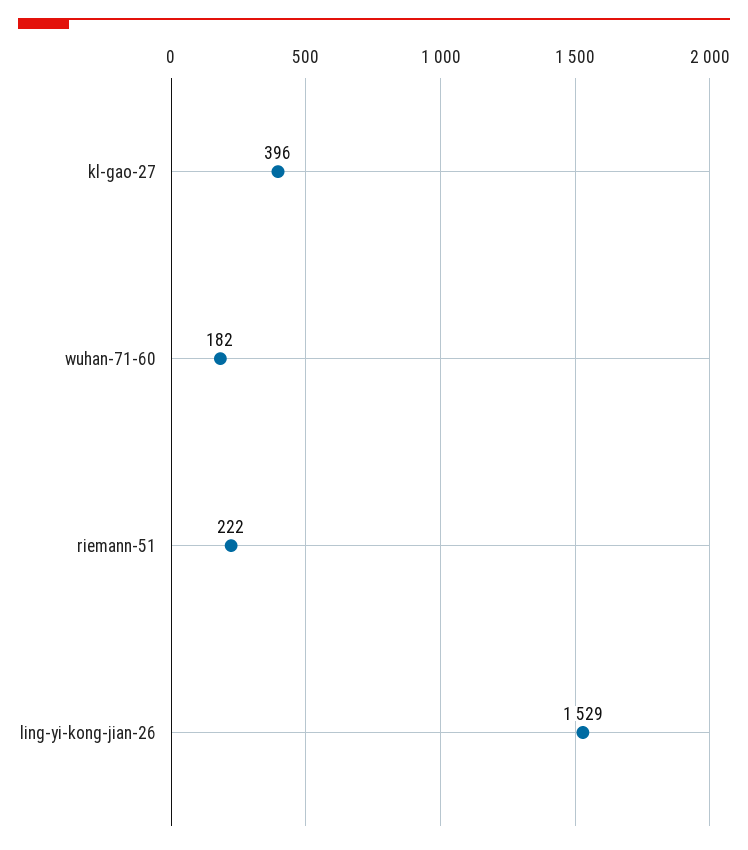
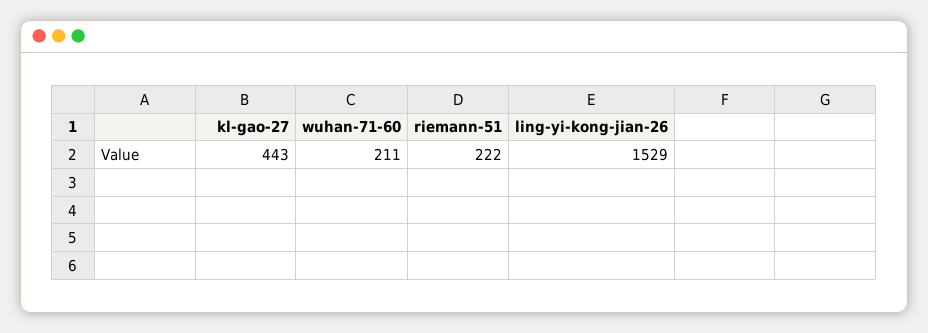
kl-gao-27: 396 -> 443
wuhan-71-60: 182 -> 211

